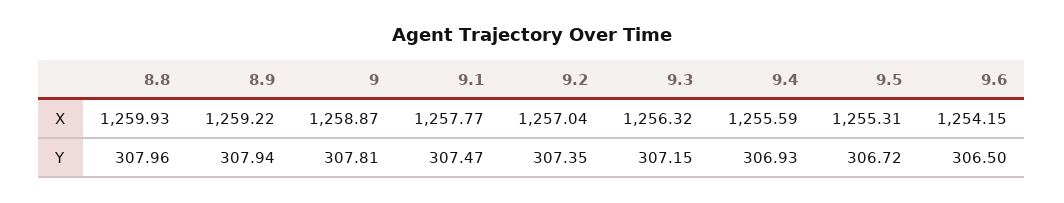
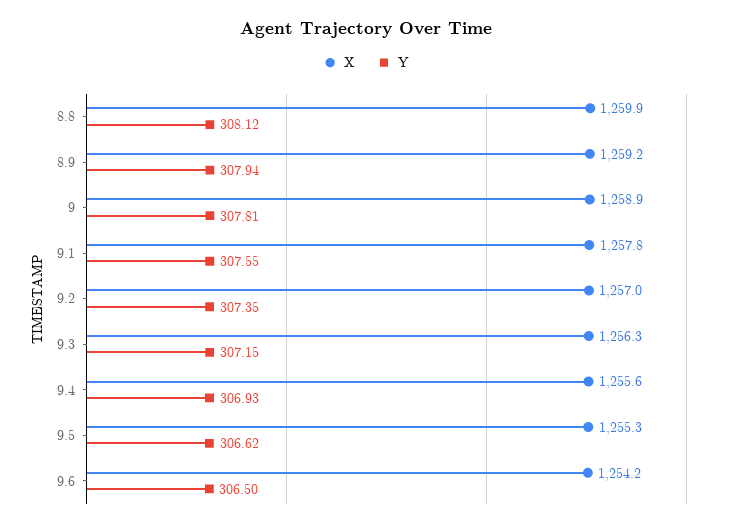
Y, 8.8: 307.96 -> 308.12
Y, 9.1: 307.47 -> 307.55
Y, 9.5: 306.72 -> 306.62

